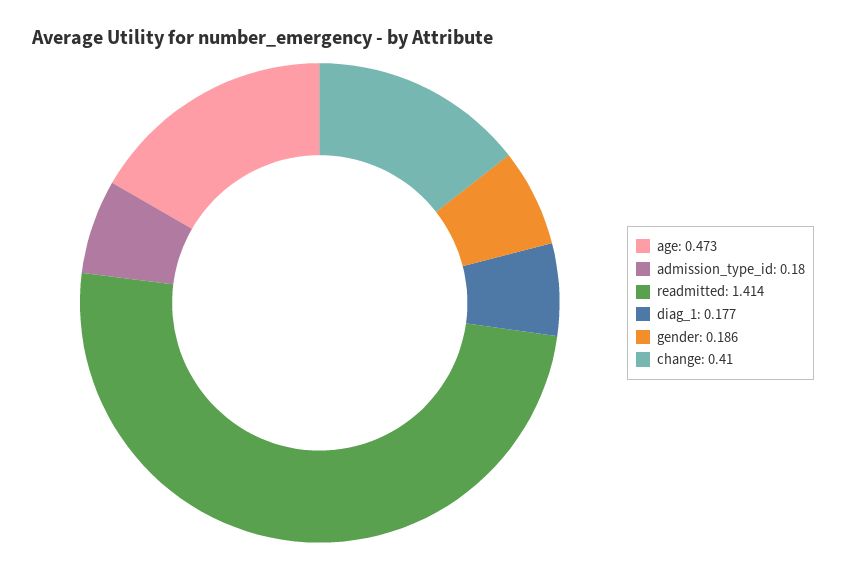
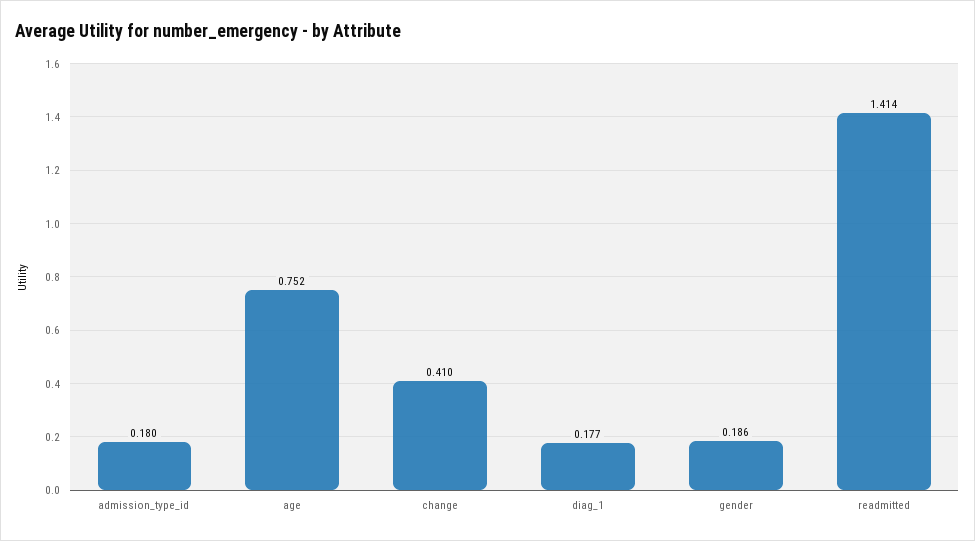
age: 0.473 -> 0.752

